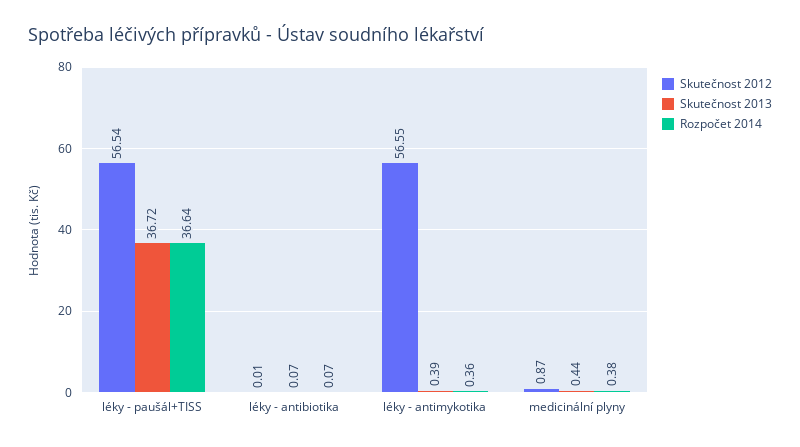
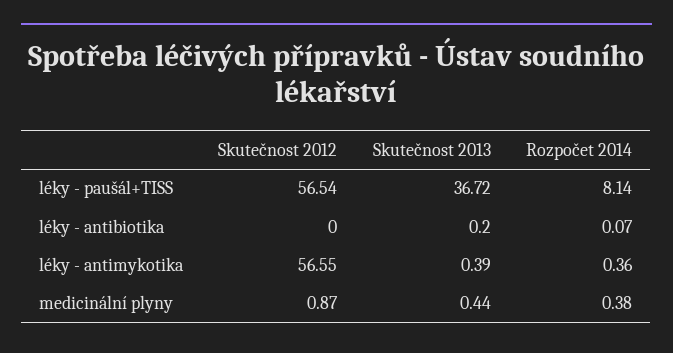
Rozpočet 2014, léky - paušál+TISS: 36.64 -> 8.14
Skutečnost 2012, léky - antibiotika: 0.01 -> 0
Skutečnost 2013, léky - antibiotika: 0.07 -> 0.2

